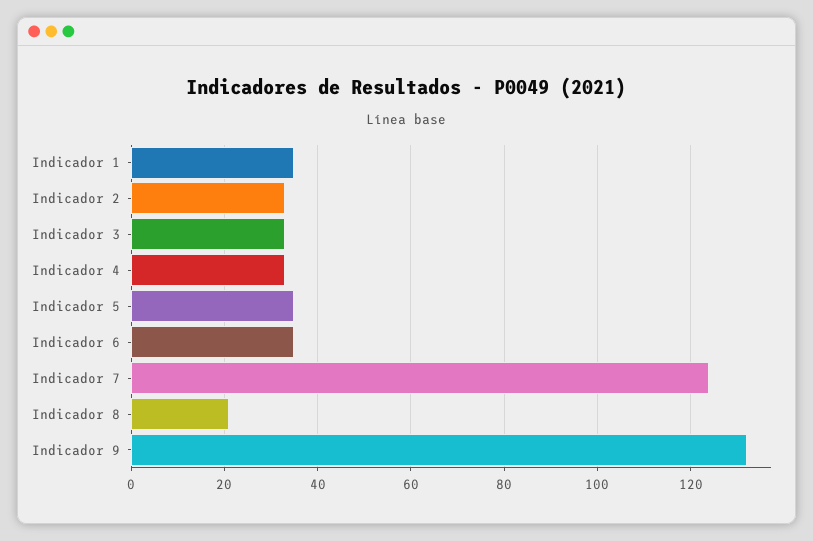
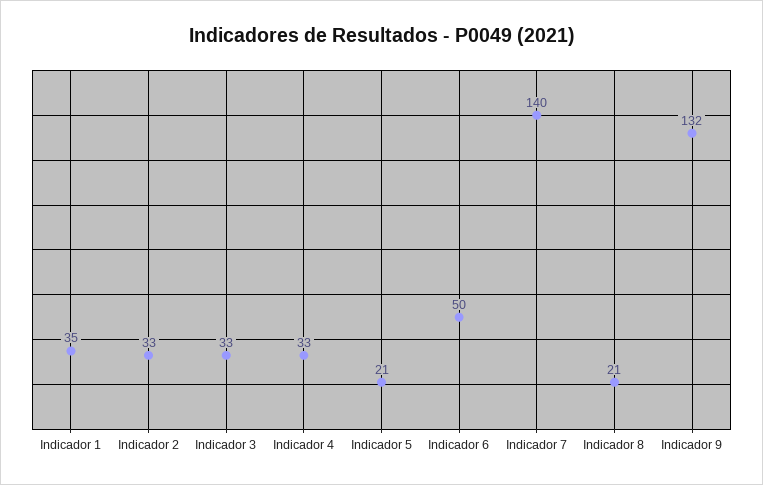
Indicador 5: 35 -> 21
Indicador 6: 35 -> 50
Indicador 7: 125 -> 140

